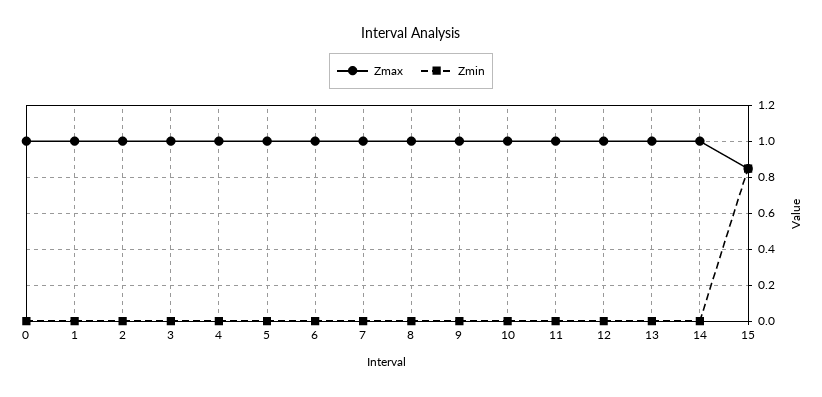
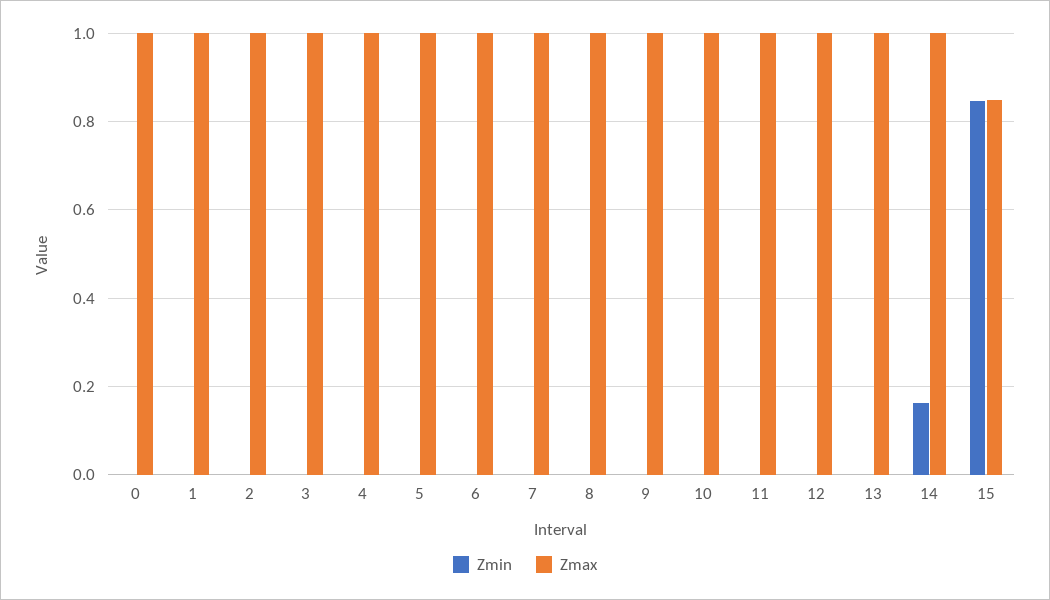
Zmin, 14: 0 -> 0.16

